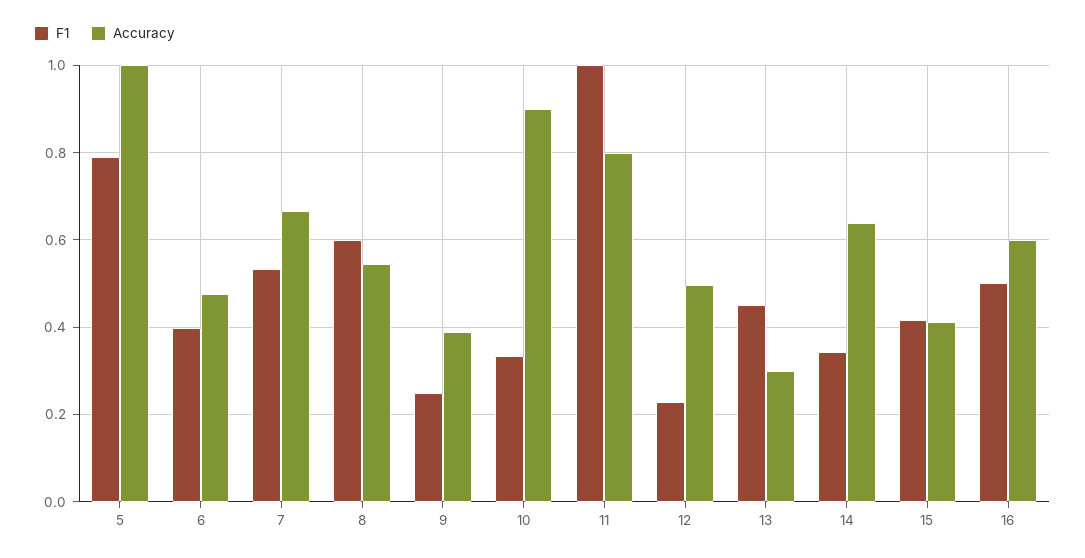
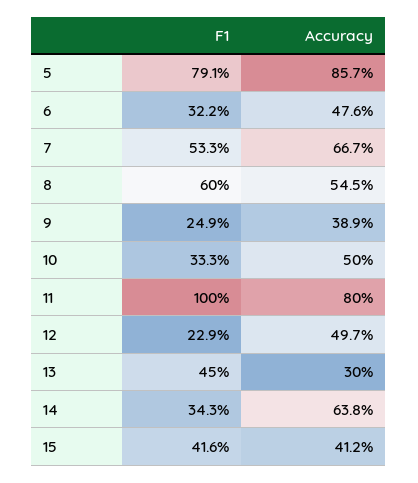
Accuracy, 5: 1 -> 0.857
F1, 6: 0.4 -> 0.322
Accuracy, 10: 0.9 -> 0.5
F1, 16: 0.5 -> none
Accuracy, 16: 0.6 -> none

